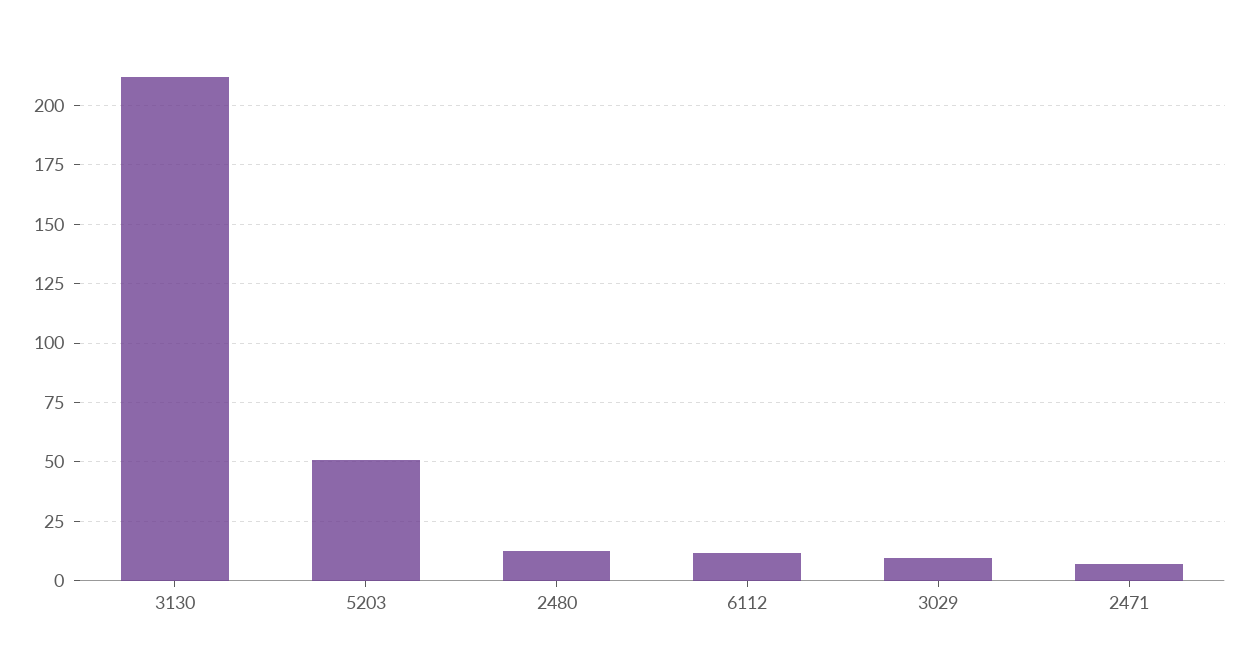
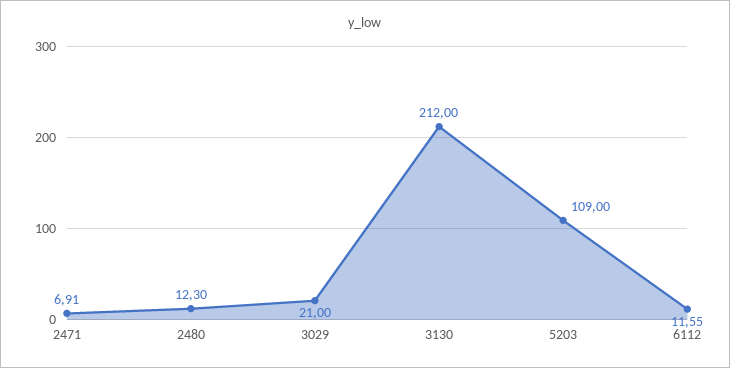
5203: 50 -> 109
3029: 10 -> 21

